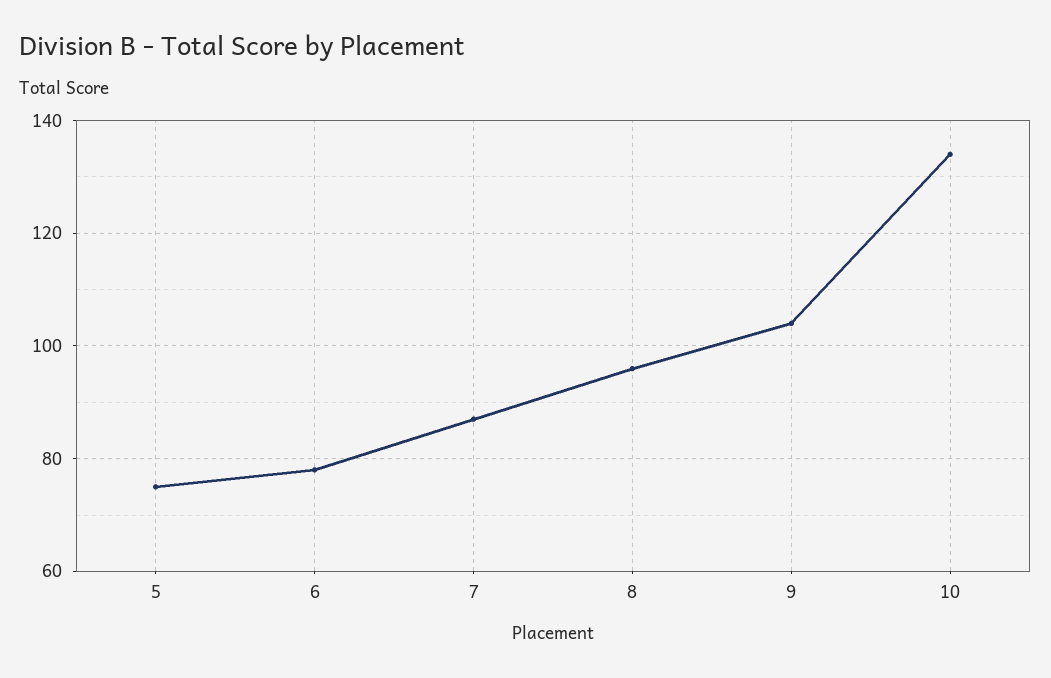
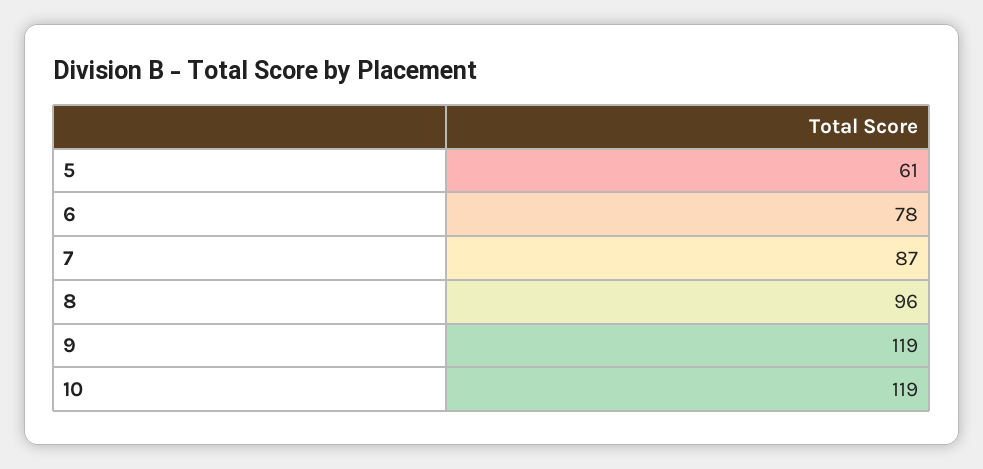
5: 75 -> 61
9: 105 -> 119
10: 135 -> 119

